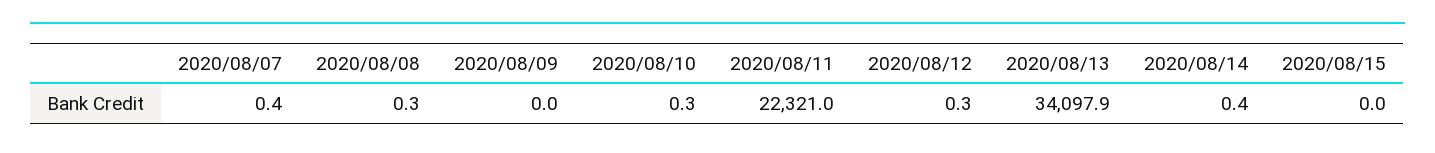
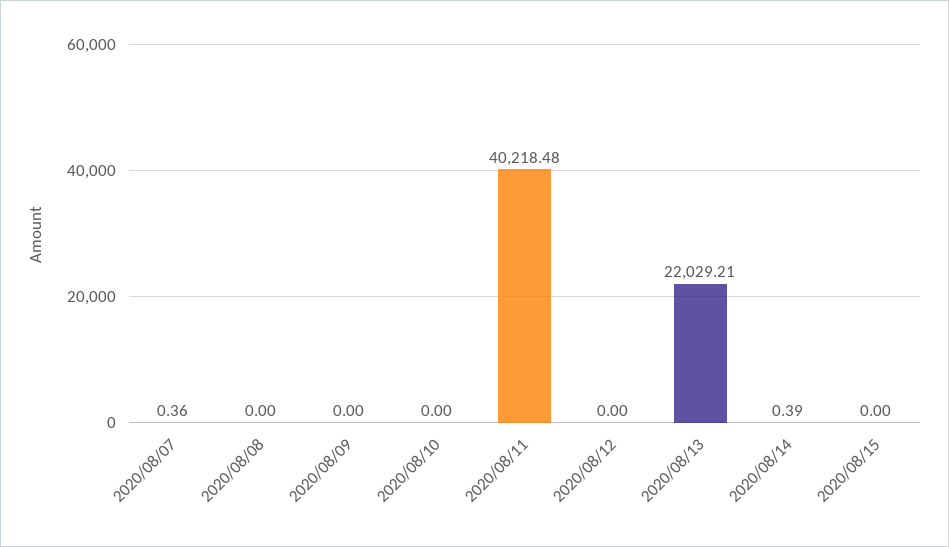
2020/08/08: 0.3 -> 0
2020/08/10: 0.3 -> 0
2020/08/11: 22321 -> 40218.48
2020/08/12: 0.3 -> 0
2020/08/13: 34097.9 -> 22029.21

